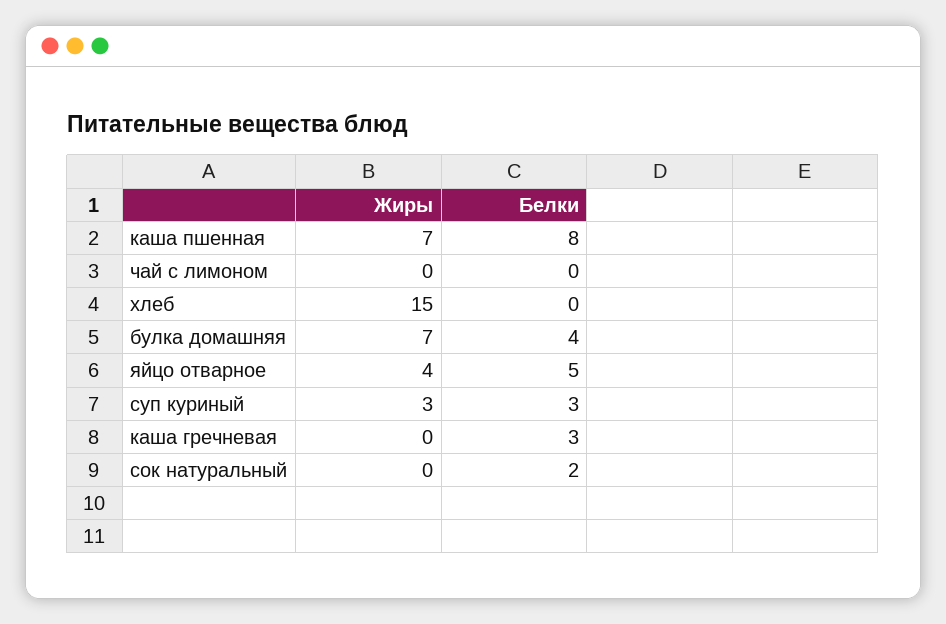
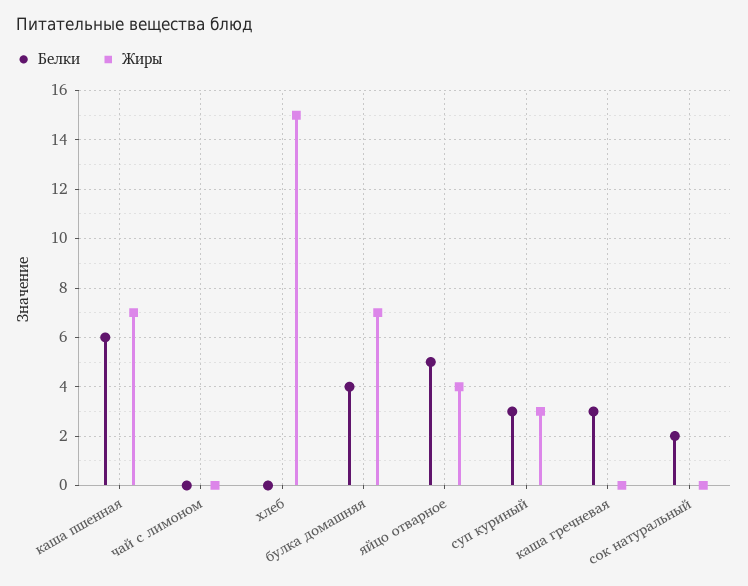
Белки, каша пшенная: 8 -> 6

